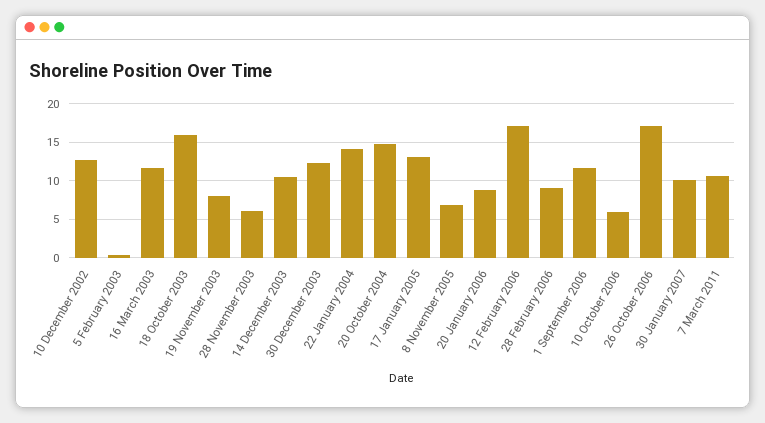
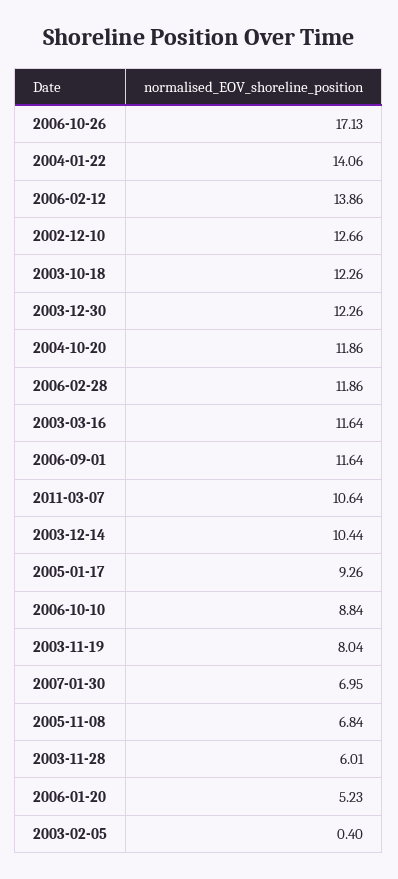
18 October 2003: 16 -> 12.26
20 October 2004: 15 -> 11.86
17 January 2005: 13 -> 9.26
20 January 2006: 9 -> 5.23
12 February 2006: 17 -> 13.86
28 February 2006: 9 -> 11.86
10 October 2006: 6 -> 8.84
30 January 2007: 10 -> 6.95

